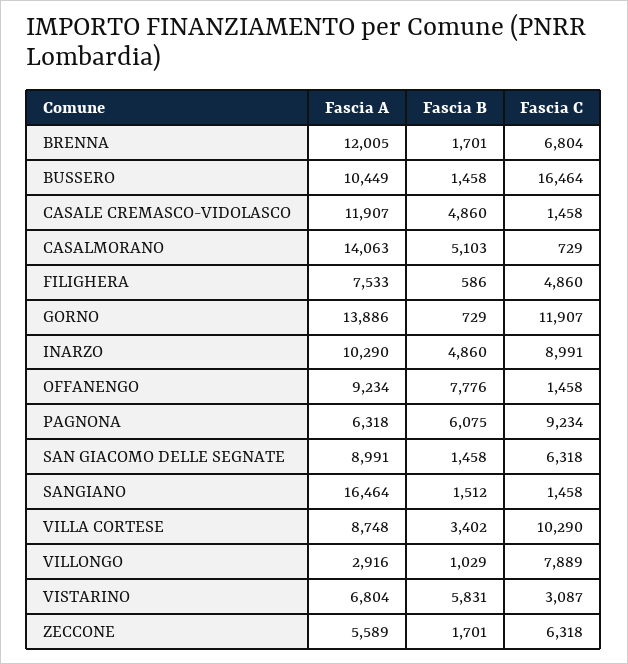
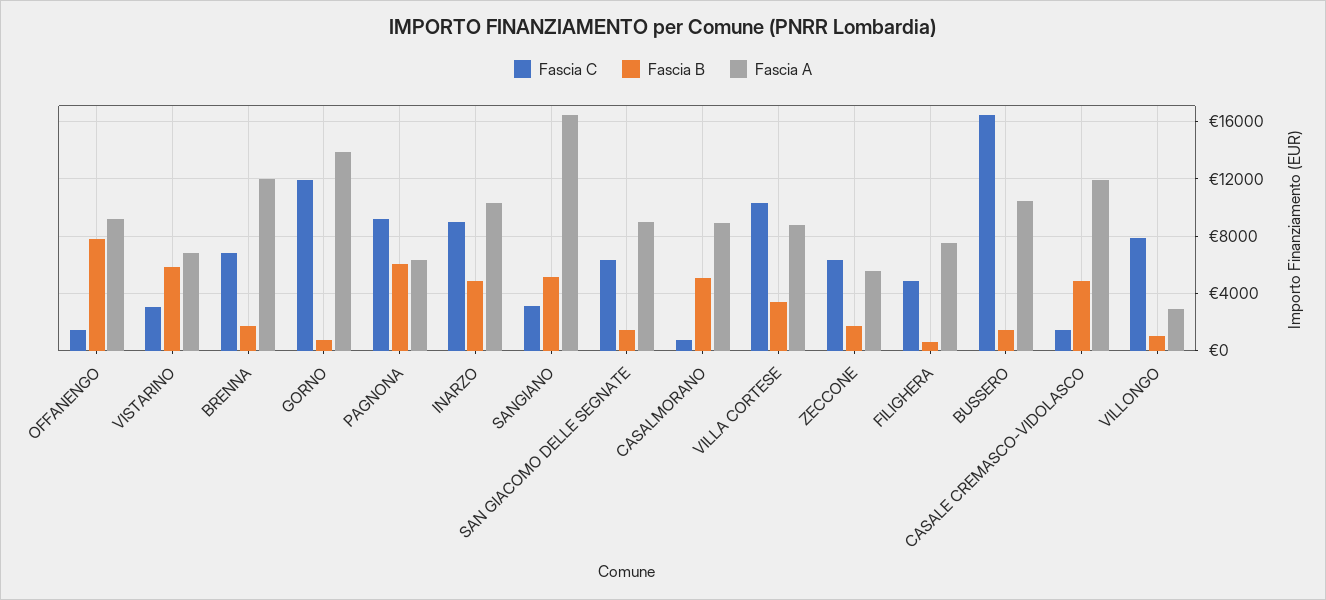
Fascia A, CASALMORANO: 14063 -> 9000
Fascia B, SANGIANO: 1512 -> 5000
Fascia C, SANGIANO: 1458 -> 3000

